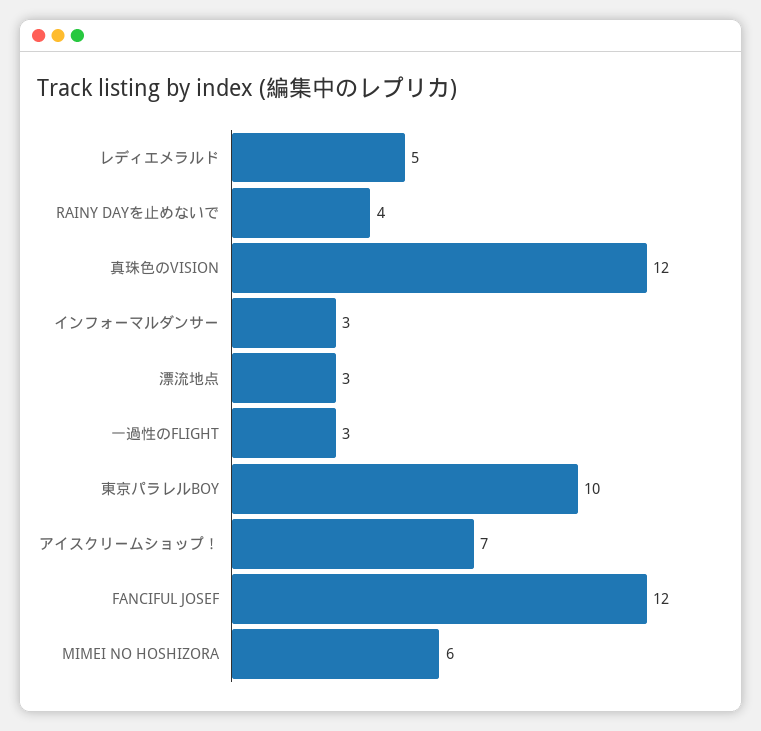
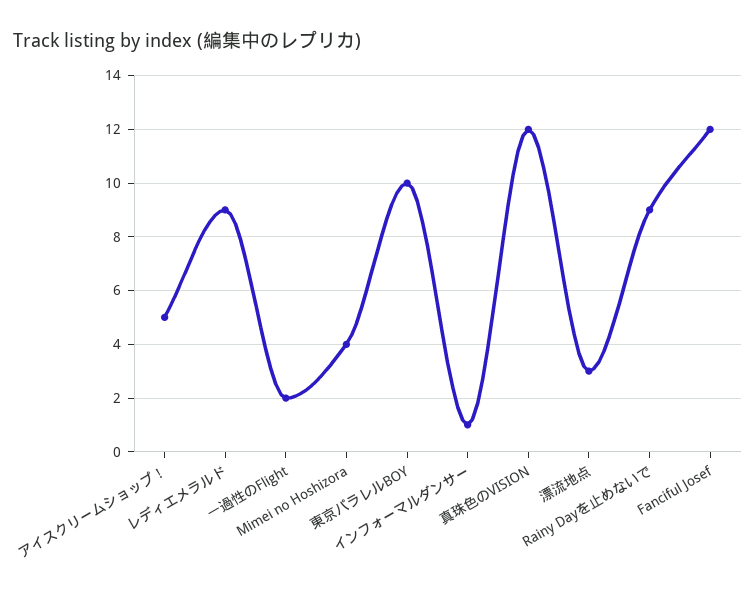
レディエメラルド: 5 -> 9
RAINY DAYを止めないで: 4 -> 9
インフォーマルダンサー: 3 -> 1
一過性のFLIGHT: 3 -> 2
アイスクリームショップ！: 7 -> 5
MIMEI NO HOSHIZORA: 6 -> 4

